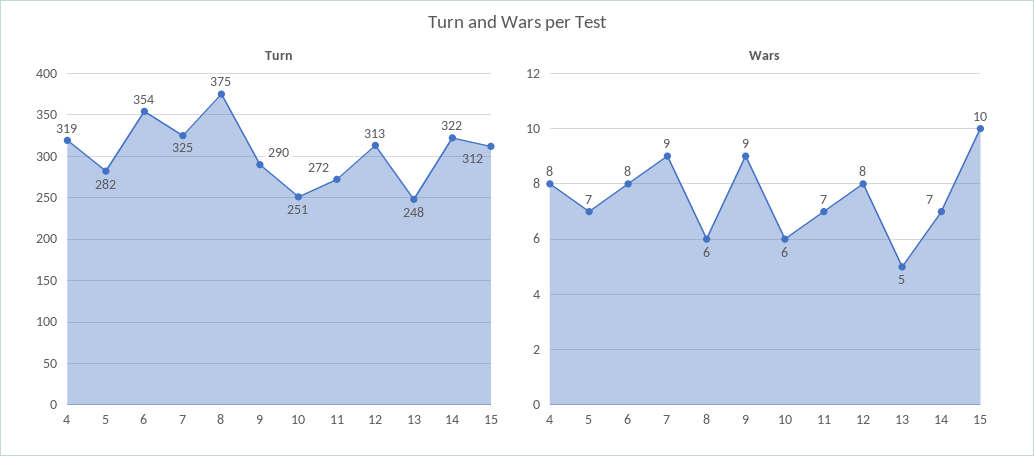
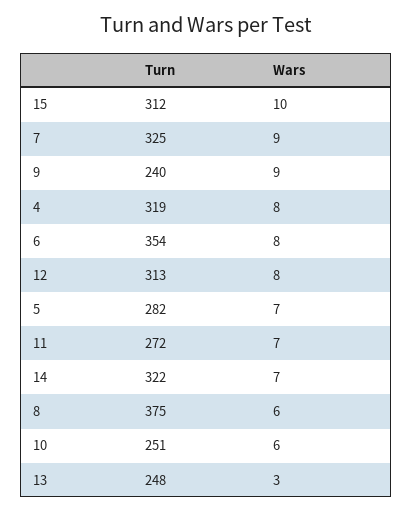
Turn, 9: 290 -> 240
Wars, 13: 5 -> 3

